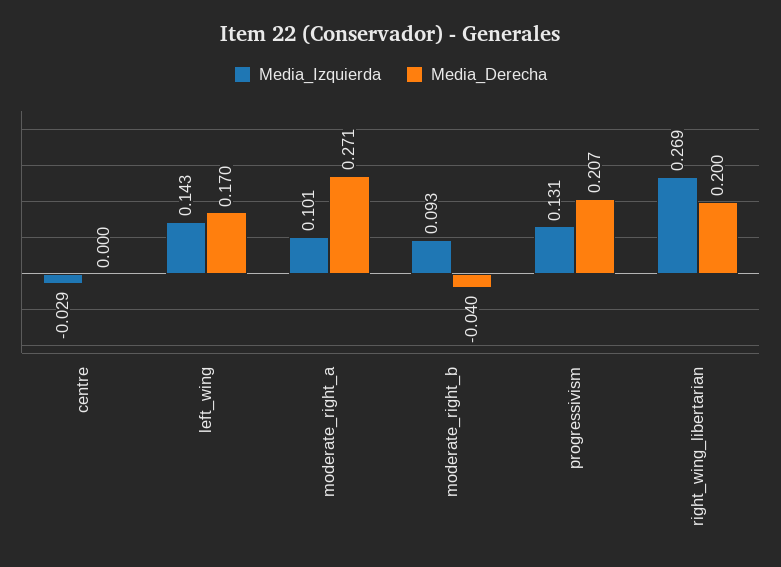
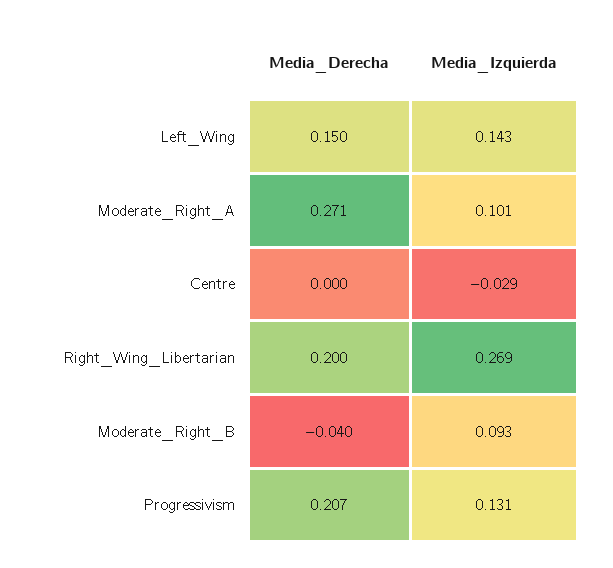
Media_Derecha, left_wing: 0.17 -> 0.15

